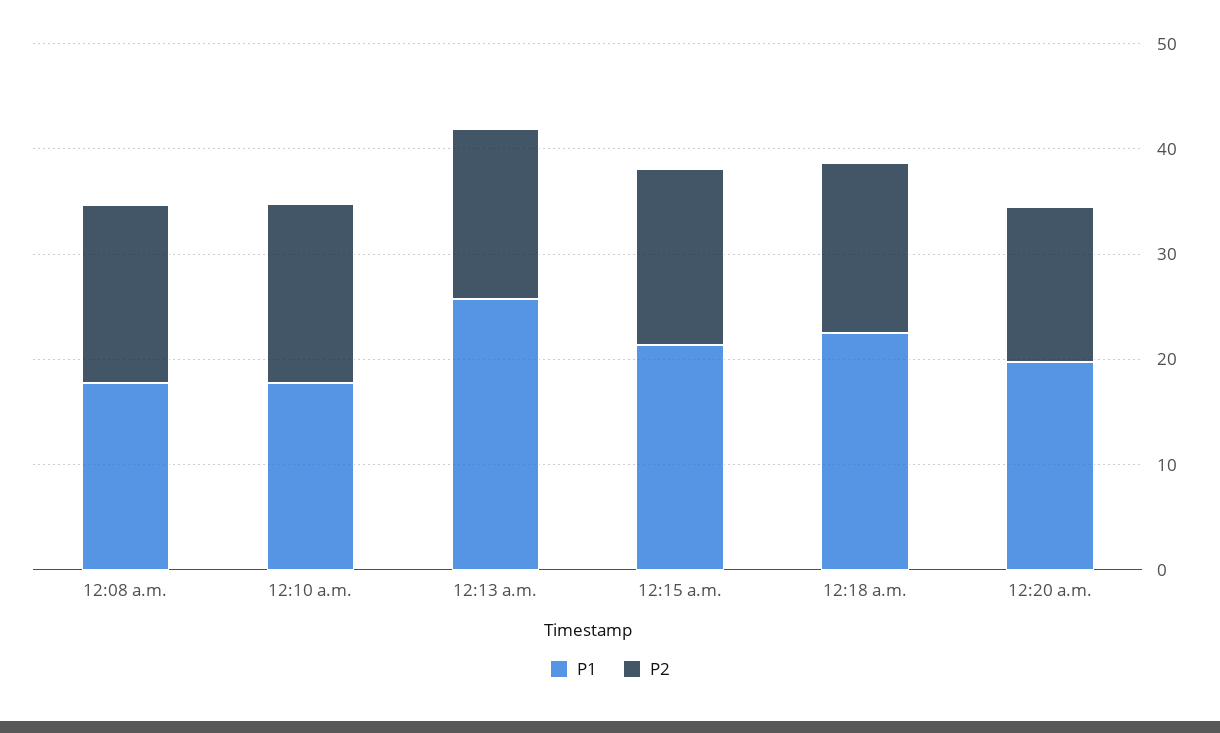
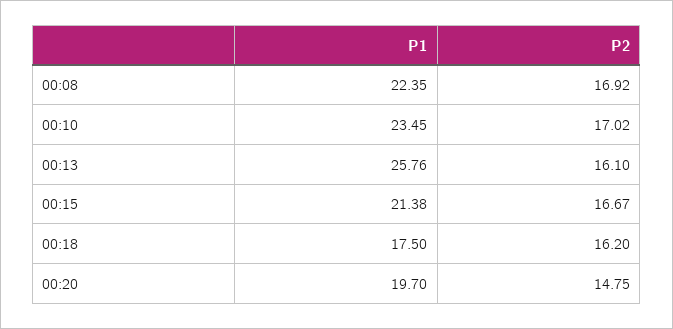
P1, 12:08 a.m.: 18 -> 22.35
P1, 12:10 a.m.: 18 -> 23.45
P1, 12:18 a.m.: 22 -> 17.5

